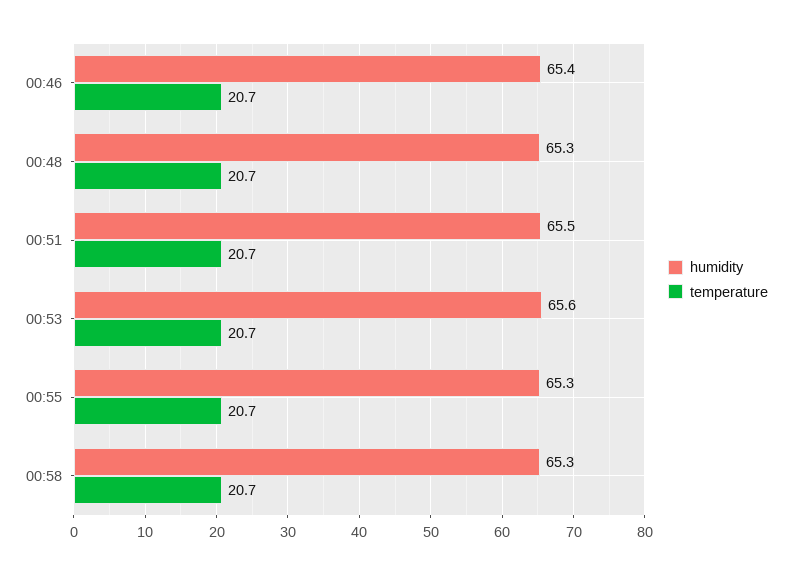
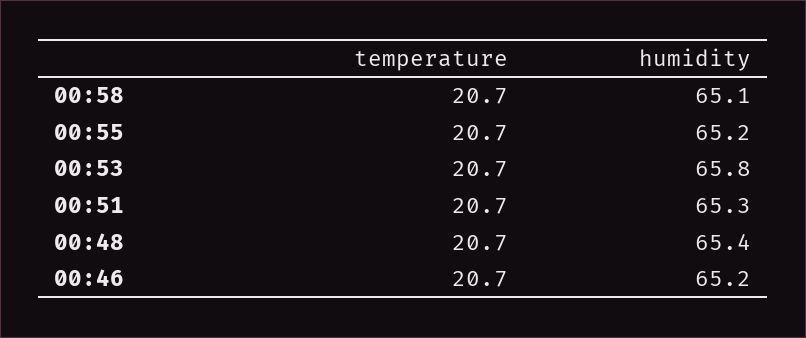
humidity, 00:46: 65.4 -> 65.2
humidity, 00:48: 65.3 -> 65.4
humidity, 00:51: 65.5 -> 65.3
humidity, 00:53: 65.6 -> 65.8
humidity, 00:55: 65.3 -> 65.2
humidity, 00:58: 65.3 -> 65.1

